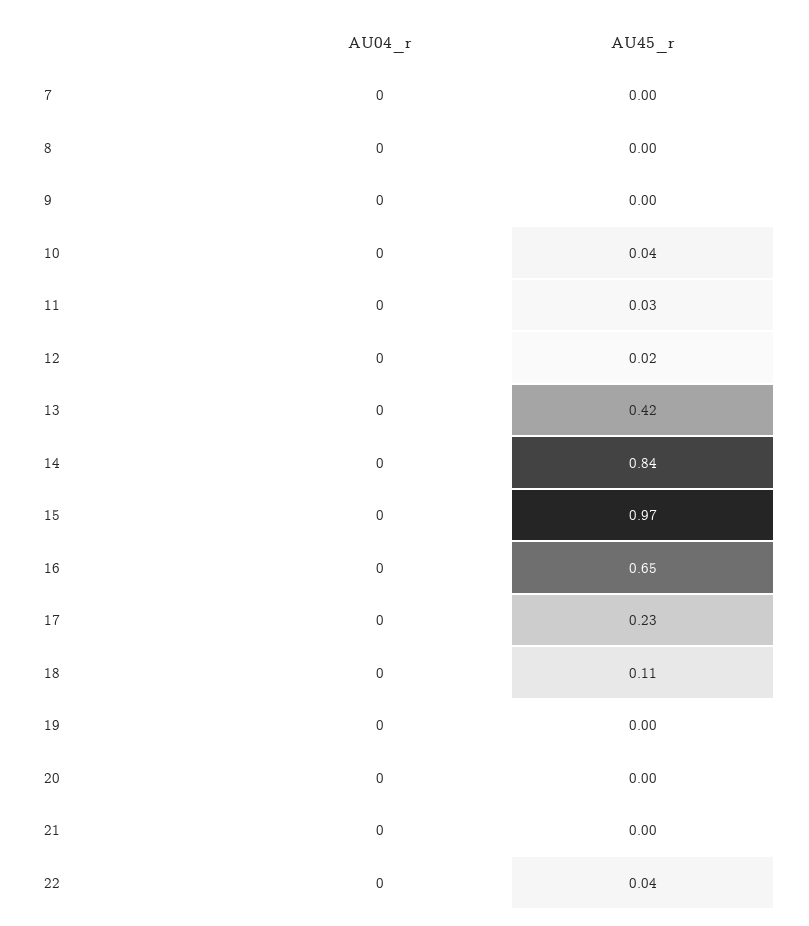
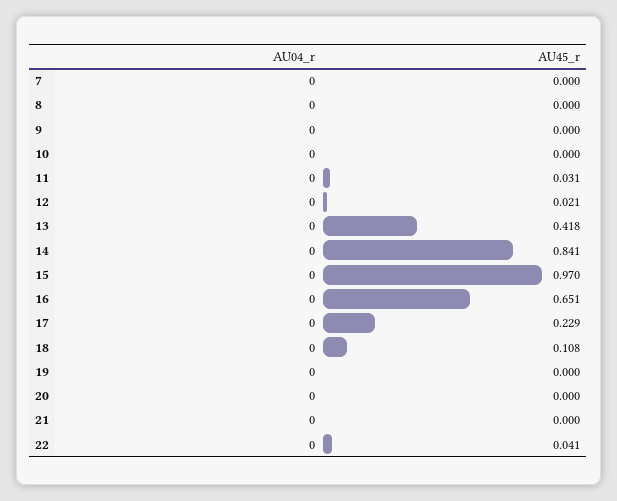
AU45_r, 10: 0.04 -> 0

